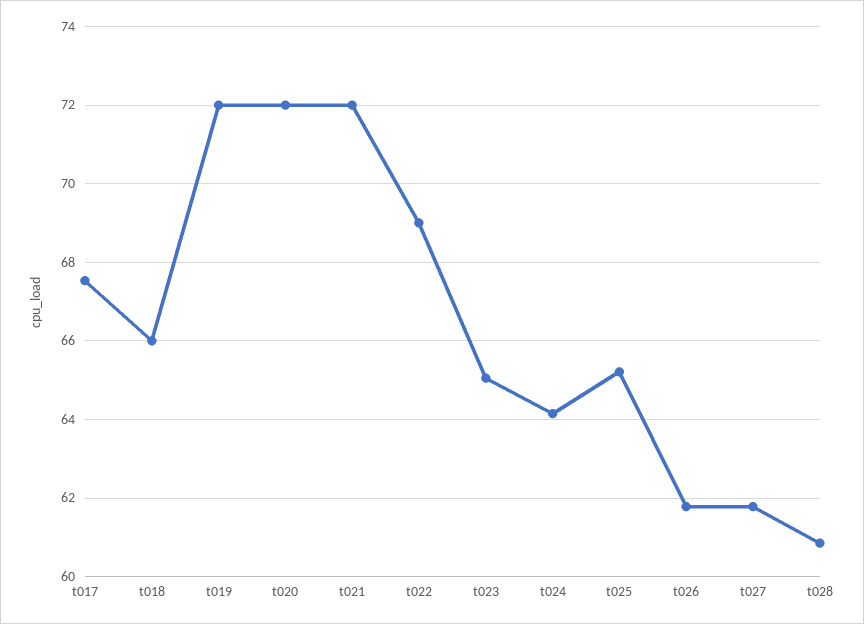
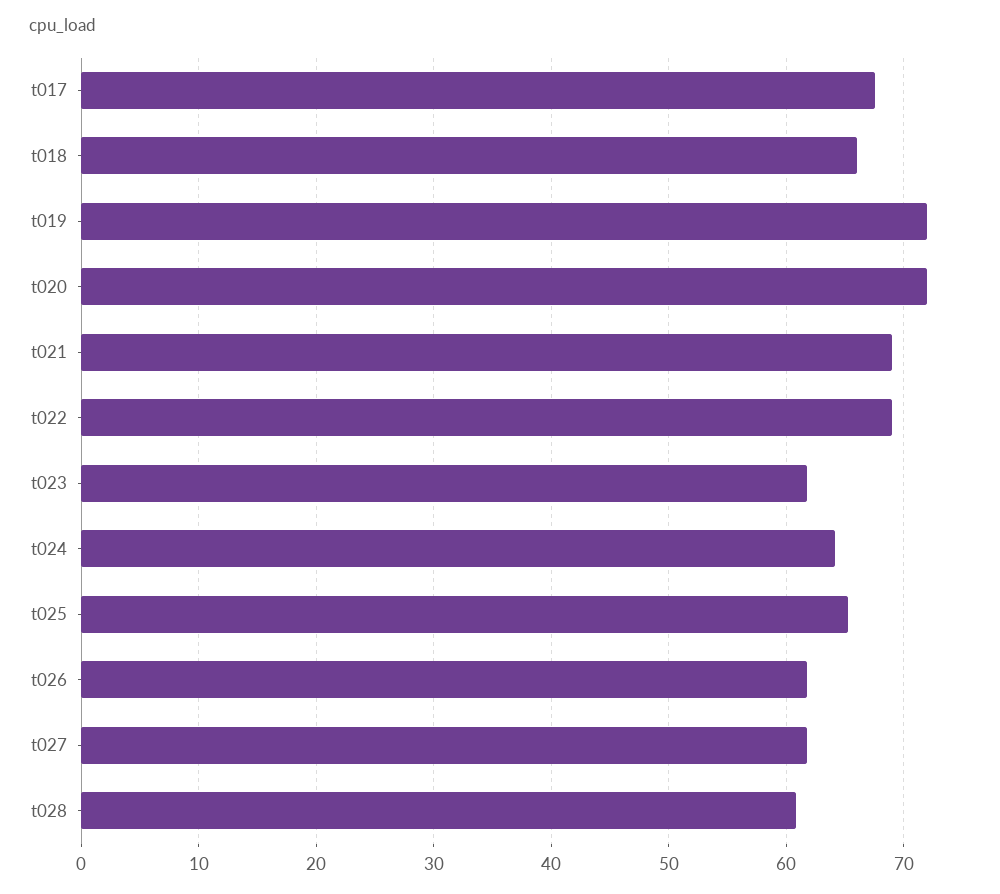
t021: 72 -> 69
t023: 65 -> 62

